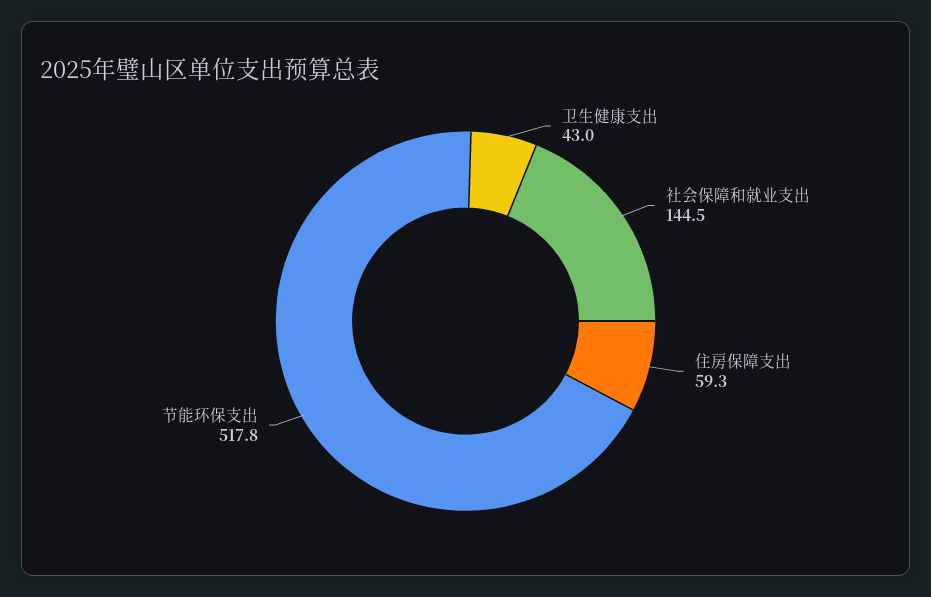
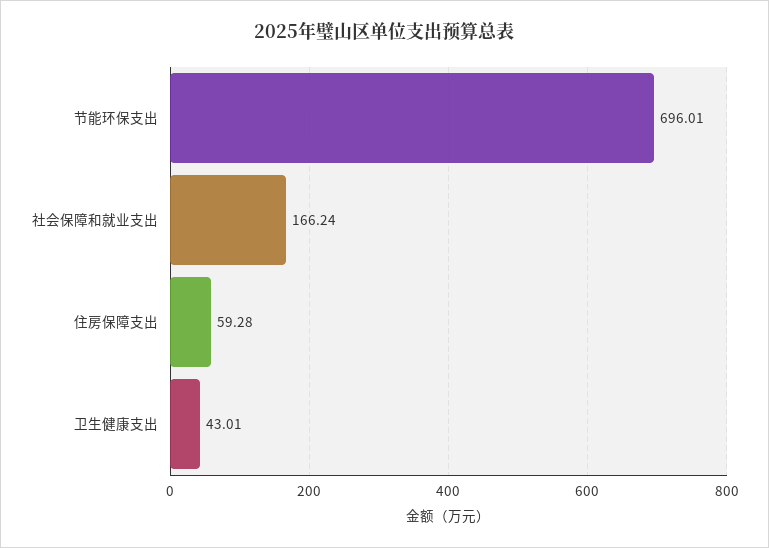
社会保障和就业支出: 144.5 -> 166.24
节能环保支出: 517.8 -> 696.01

